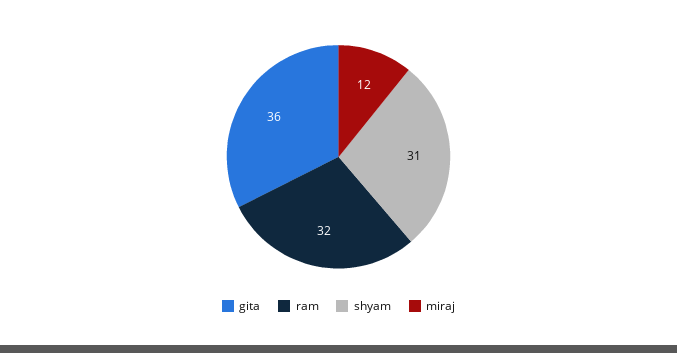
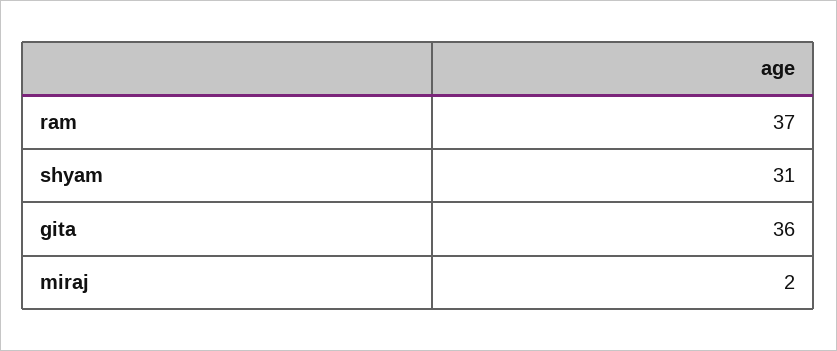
ram: 32 -> 37
miraj: 12 -> 2

